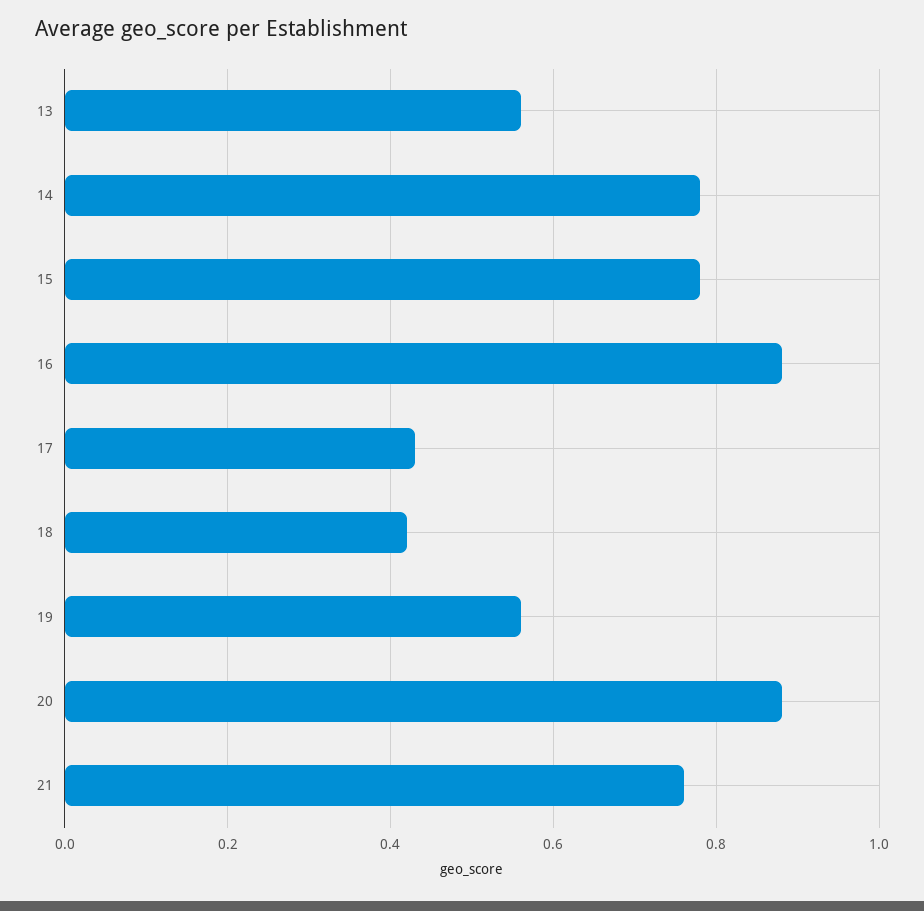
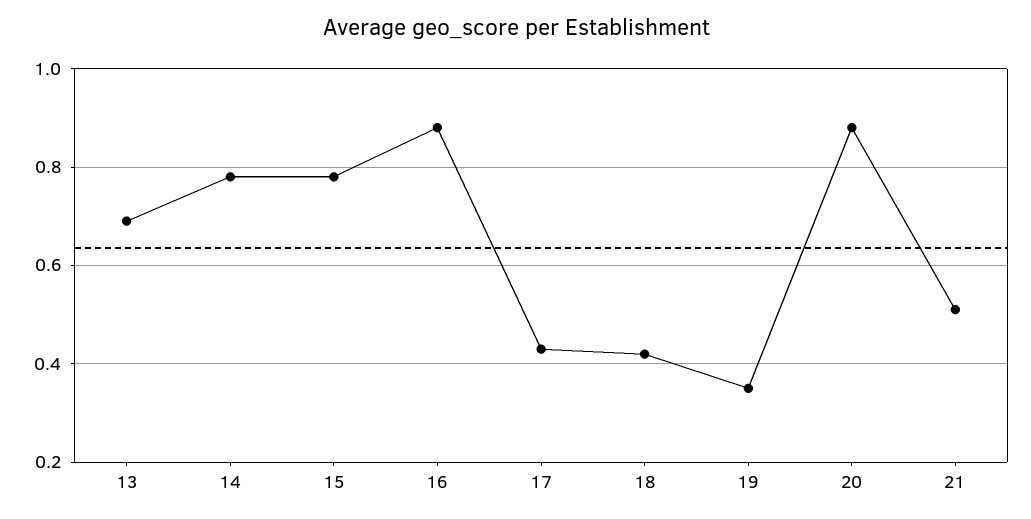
13: 0.55 -> 0.7
19: 0.55 -> 0.35
21: 0.75 -> 0.5

